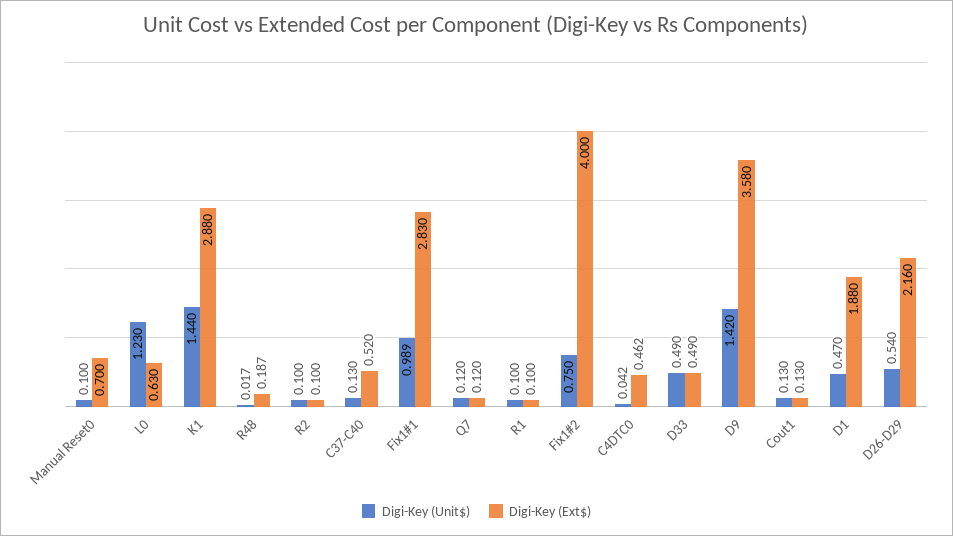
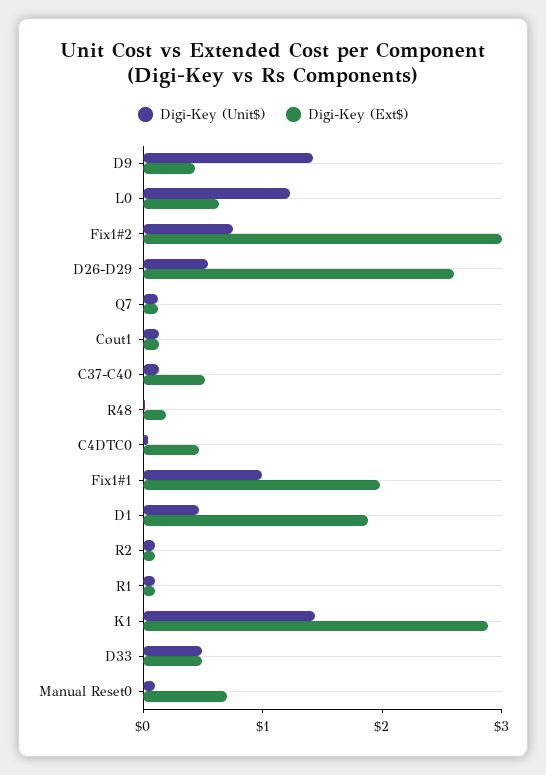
Digi-Key (Ext$), Fix1#1: 2.83 -> 2
Digi-Key (Ext$), Fix1#2: 4 -> 3
Digi-Key (Ext$), D9: 3.58 -> 0.4
Digi-Key (Ext$), D26-D29: 2.16 -> 2.6

